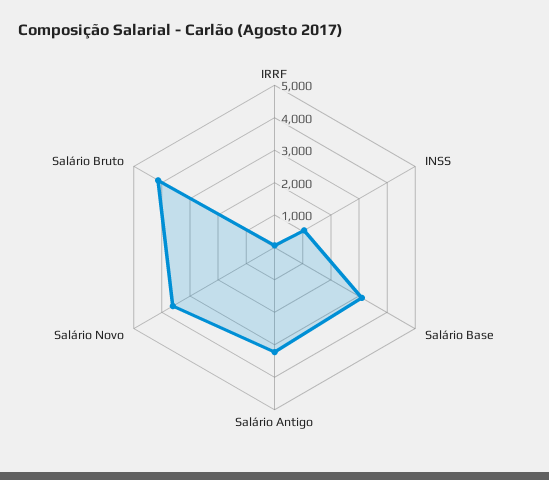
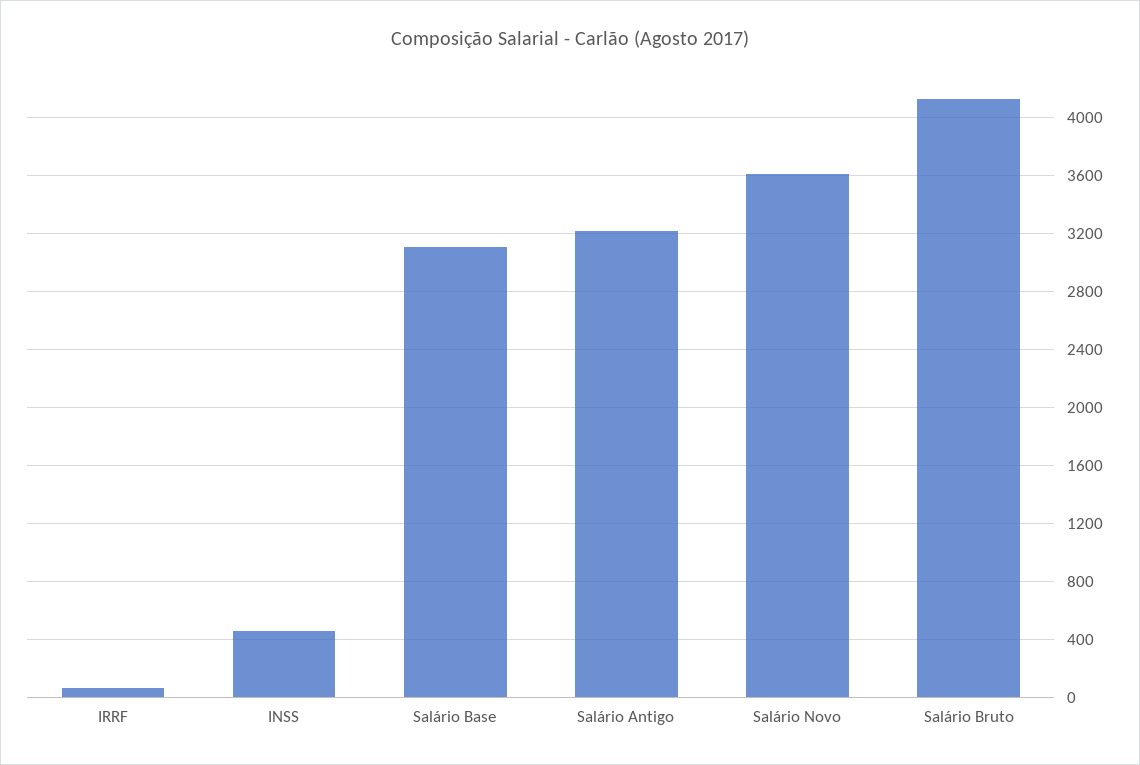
INSS: 1000 -> 450

